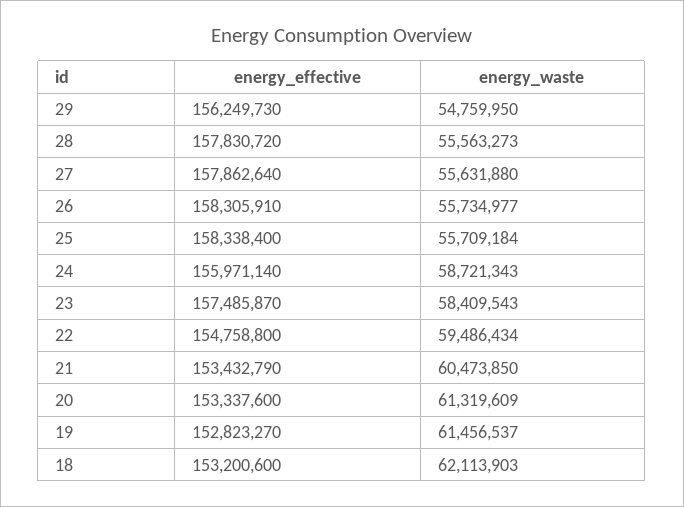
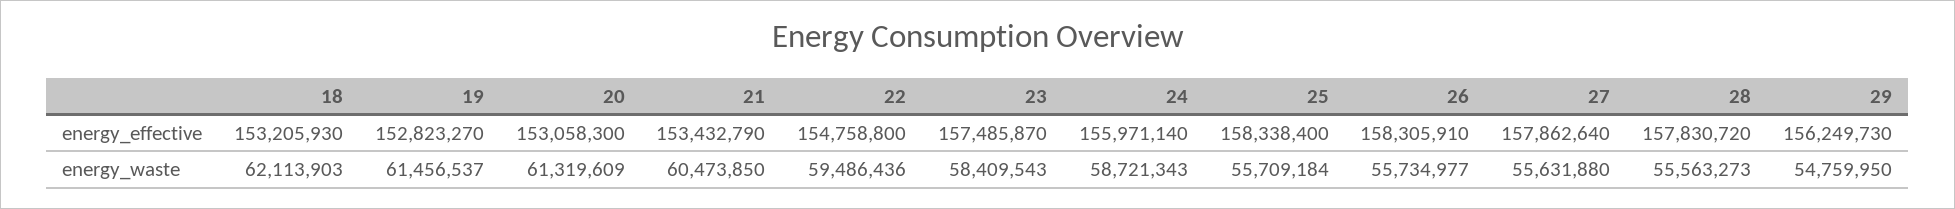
energy_waste, 22: 59486434 -> 59486436
energy_effective, 20: 153337600 -> 153058300
energy_effective, 18: 153200600 -> 153205930

